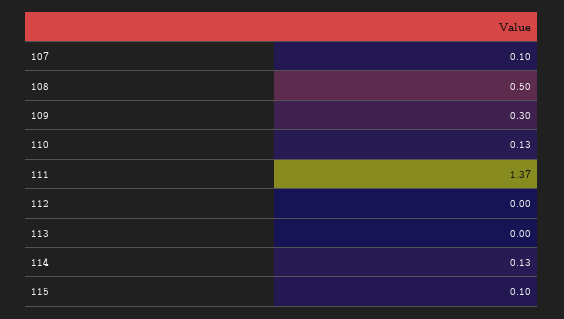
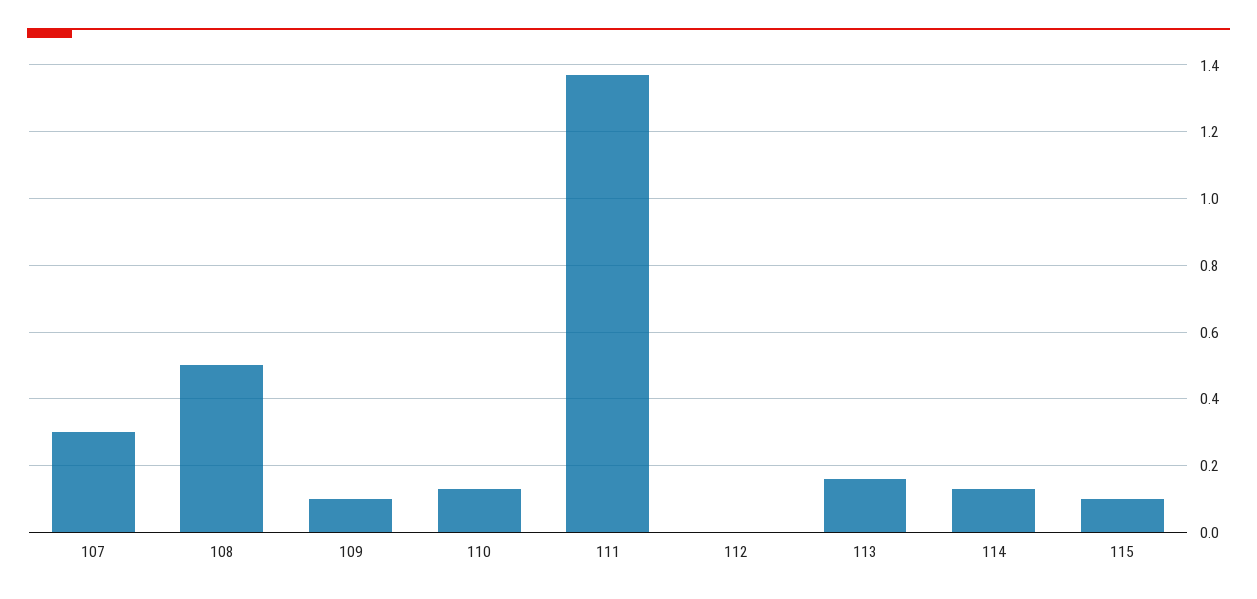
107: 0.1 -> 0.3
109: 0.3 -> 0.1
113: 0 -> 0.15

